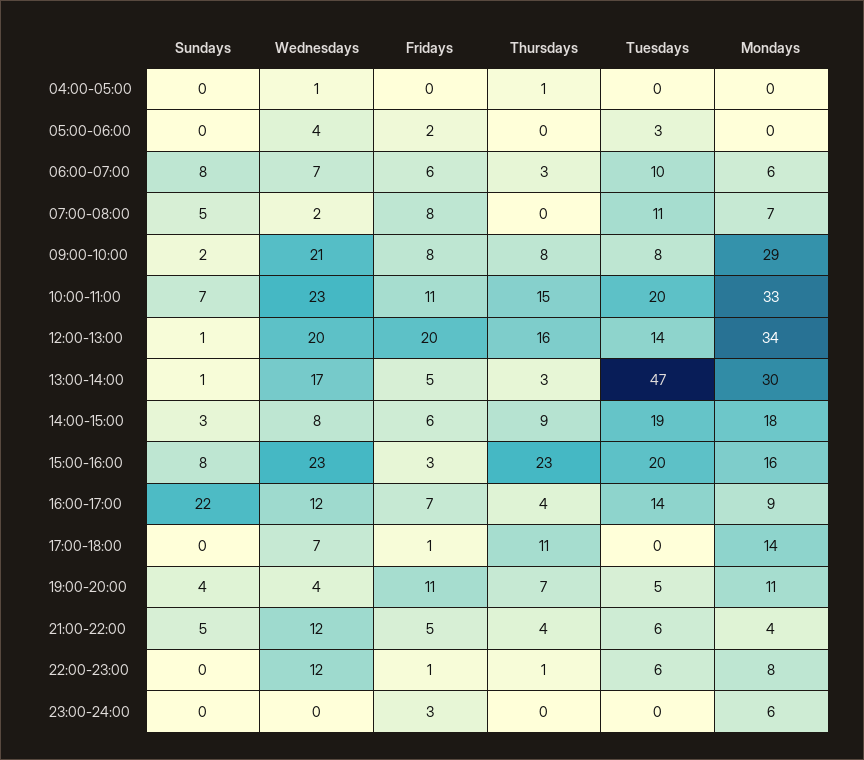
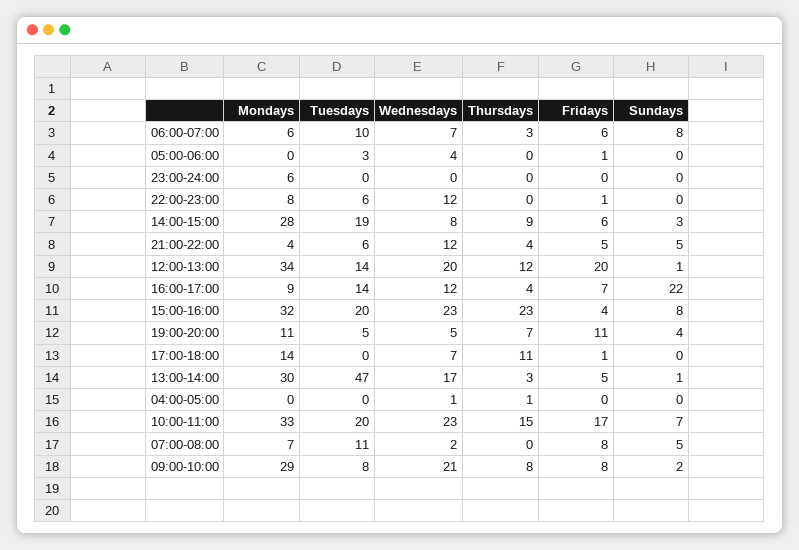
Fridays, 05:00-06:00: 2 -> 1
Fridays, 10:00-11:00: 11 -> 17
Thursdays, 12:00-13:00: 16 -> 12
Mondays, 14:00-15:00: 18 -> 28
Fridays, 15:00-16:00: 3 -> 4
Mondays, 15:00-16:00: 16 -> 32
Wednesdays, 19:00-20:00: 4 -> 5
Thursdays, 22:00-23:00: 1 -> 0
Fridays, 23:00-24:00: 3 -> 0

